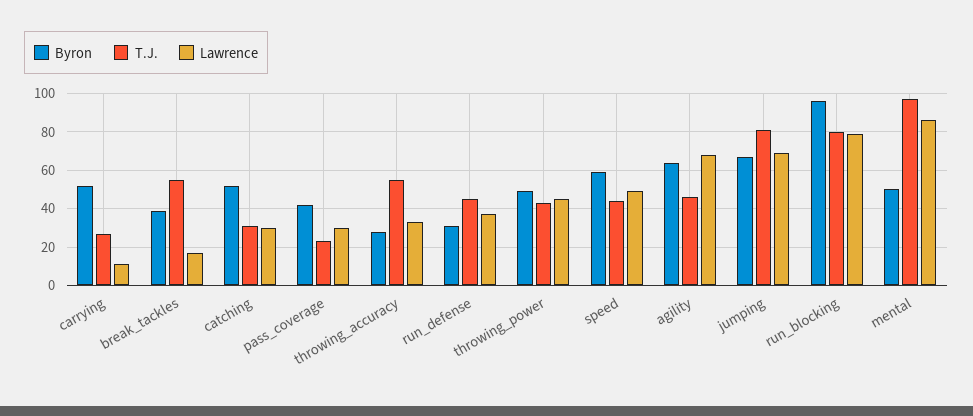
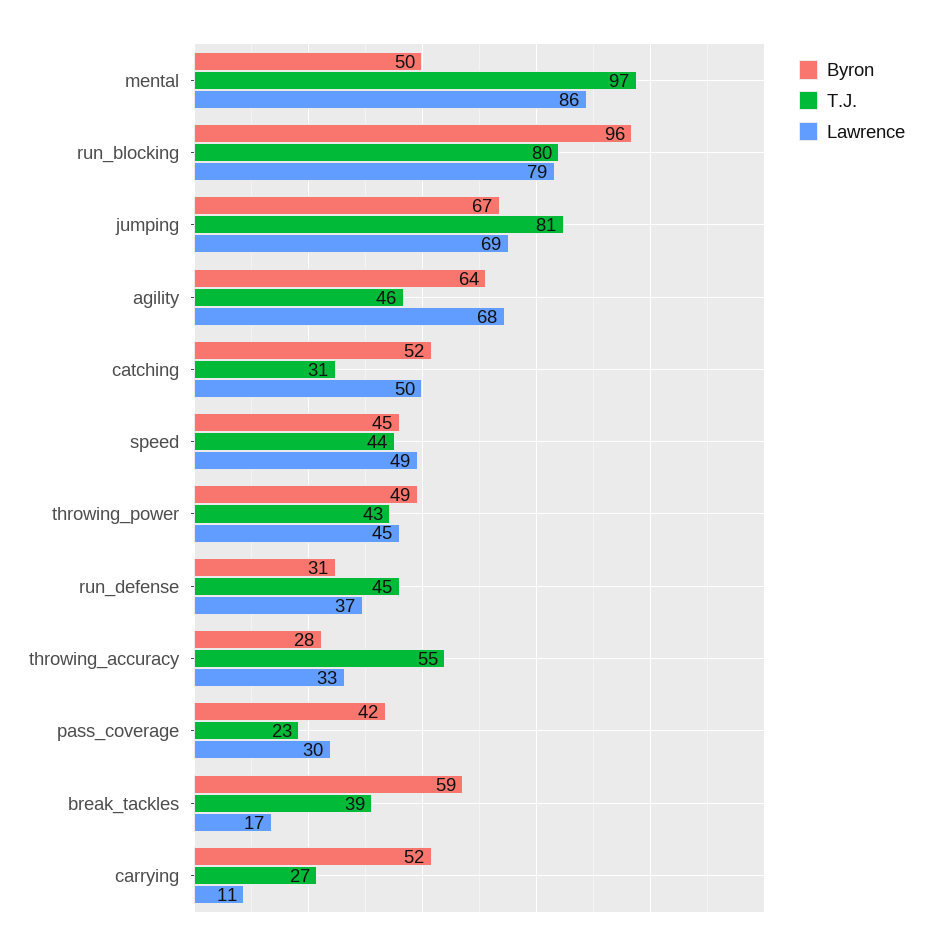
Byron, break_tackles: 40 -> 59
T.J., break_tackles: 55 -> 39
Lawrence, catching: 30 -> 50
Byron, speed: 60 -> 45

